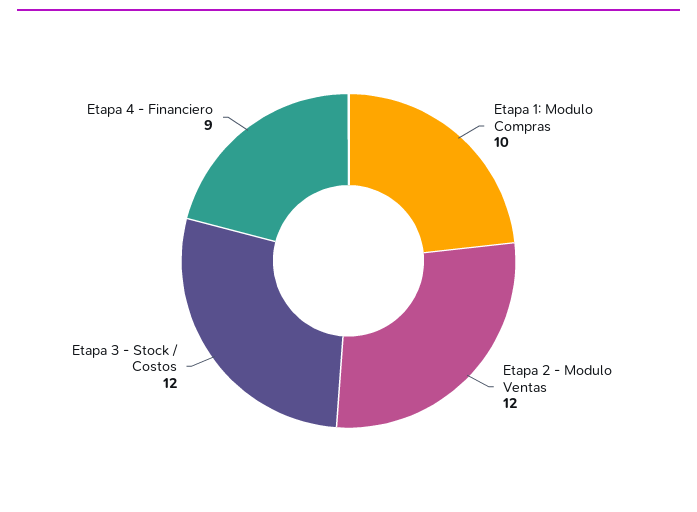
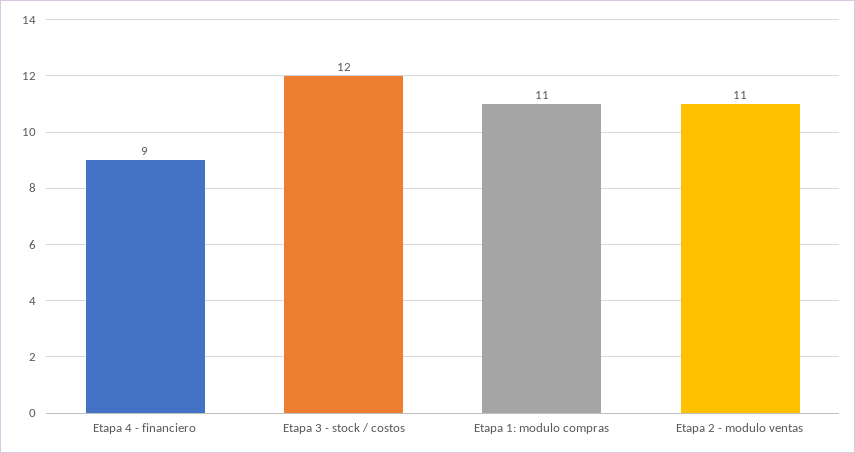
Etapa 1: Modulo Compras: 10 -> 11
Etapa 2 - Modulo Ventas: 12 -> 11

